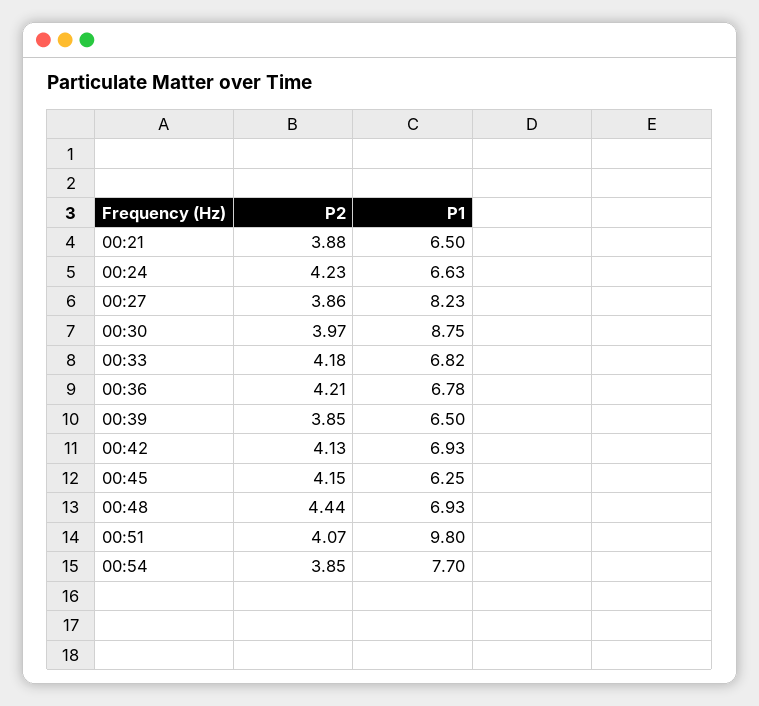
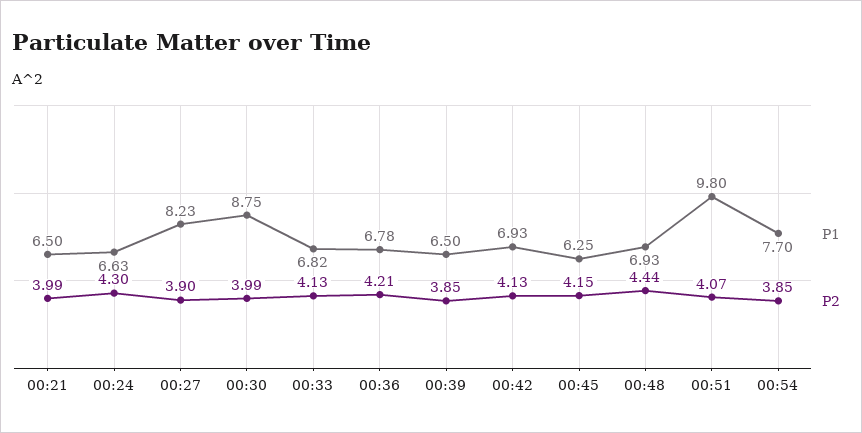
P2, 00:21: 3.88 -> 3.99
P2, 00:24: 4.23 -> 4.3
P2, 00:27: 3.86 -> 3.9
P2, 00:30: 3.97 -> 3.99
P2, 00:33: 4.18 -> 4.13

